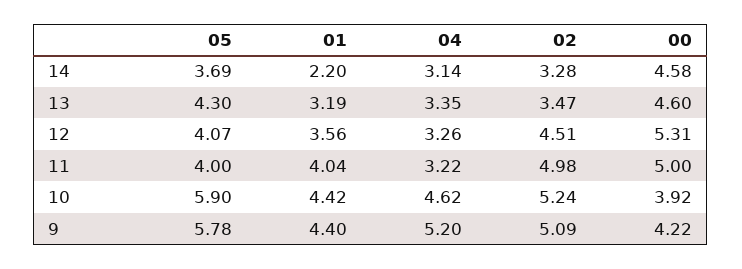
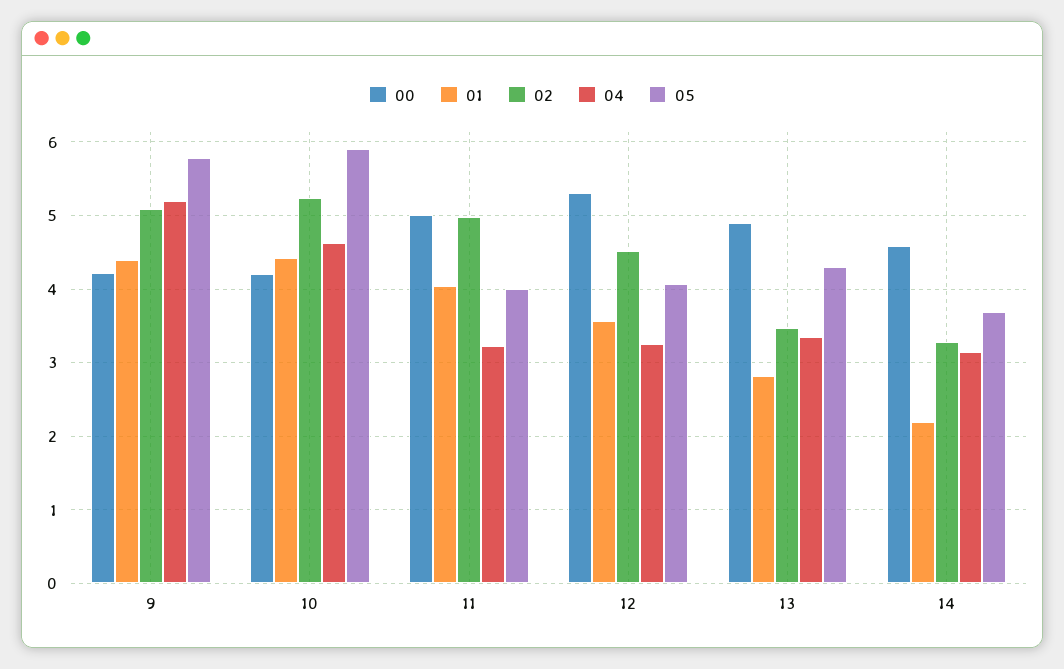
01, 13: 3.19 -> 2.8
00, 13: 4.6 -> 4.9
00, 10: 3.92 -> 4.2

